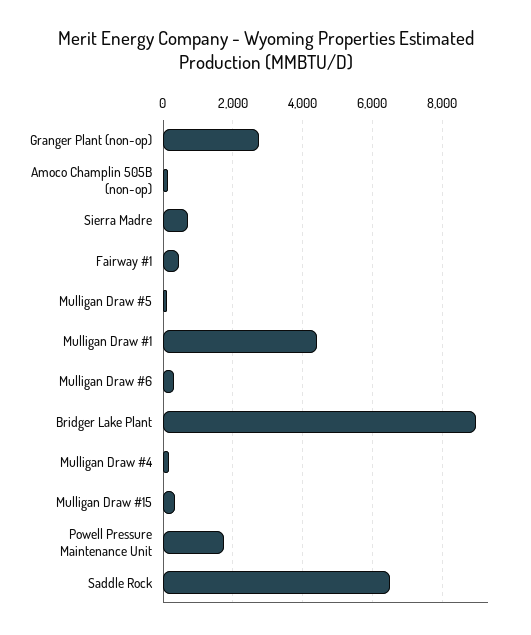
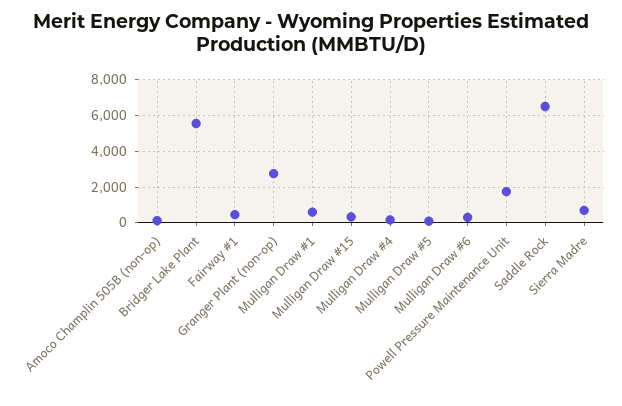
Mulligan Draw #1: 4400 -> 500
Bridger Lake Plant: 9000 -> 5500

